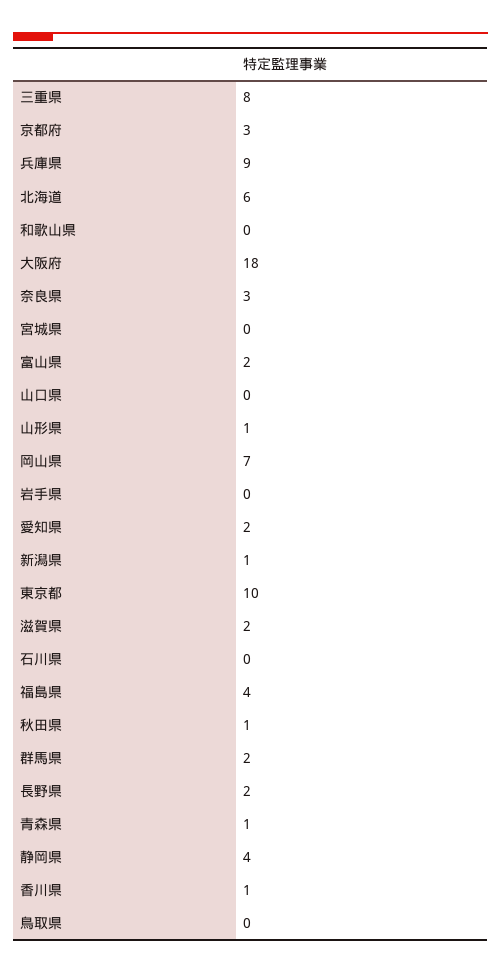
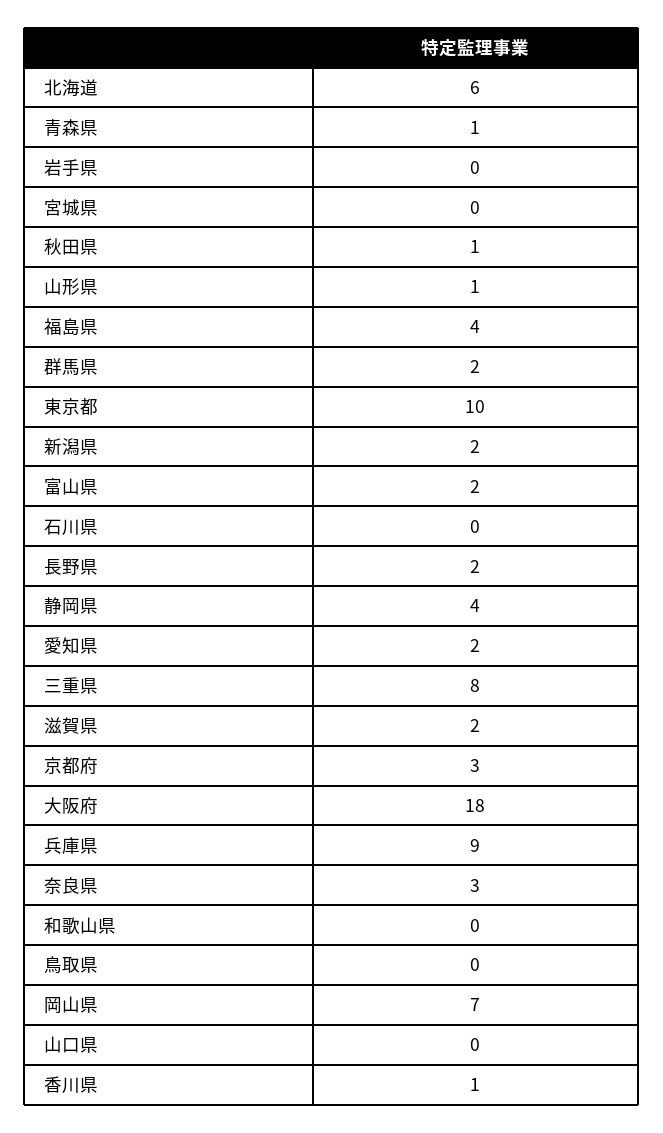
新潟県: 1 -> 2

